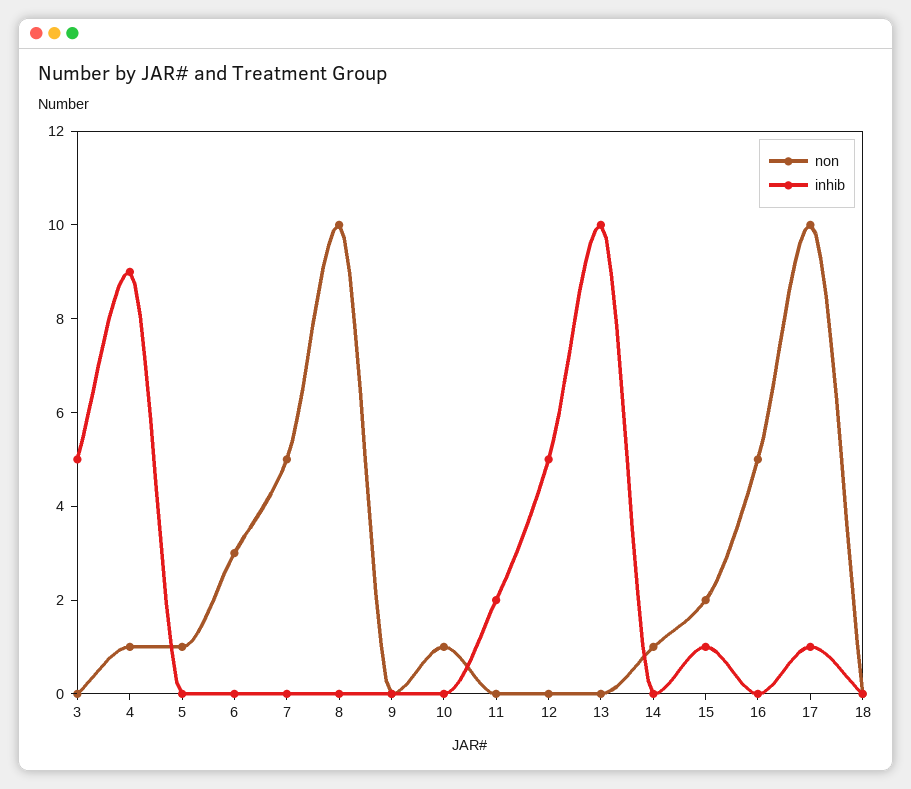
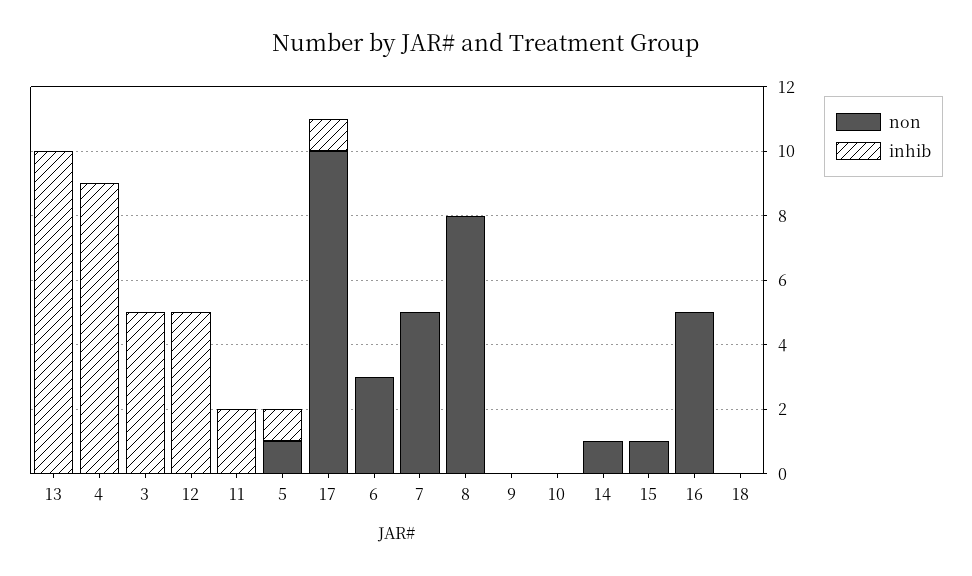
non, 4: 1 -> 0
inhib, 5: 0 -> 1
non, 8: 10 -> 8
non, 10: 1 -> 0
non, 15: 2 -> 1
inhib, 15: 1 -> 0

